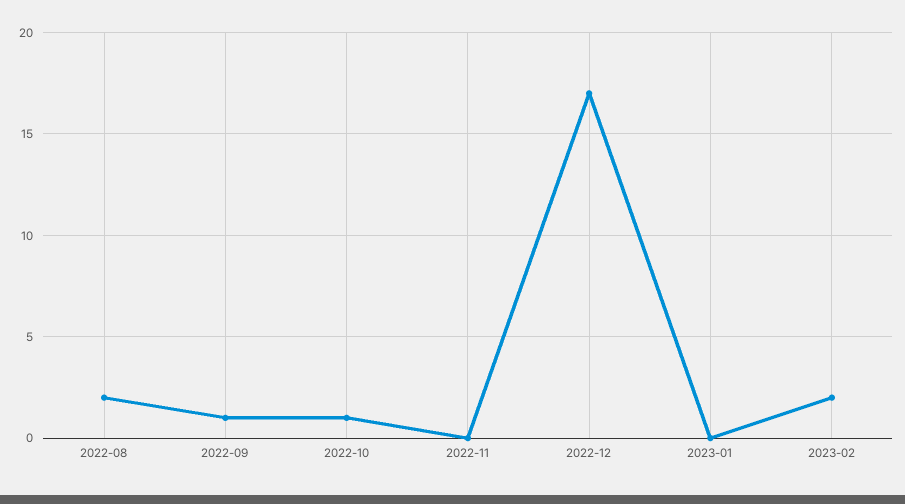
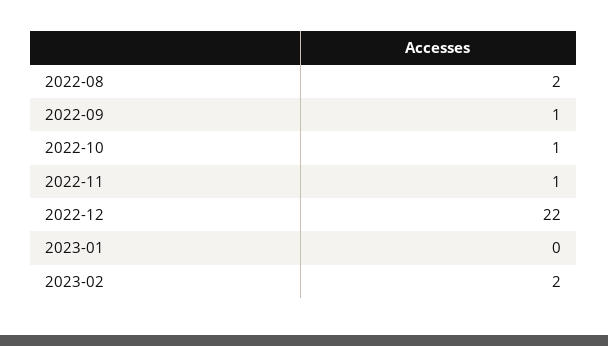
2022-11: 0 -> 1
2022-12: 17 -> 22

